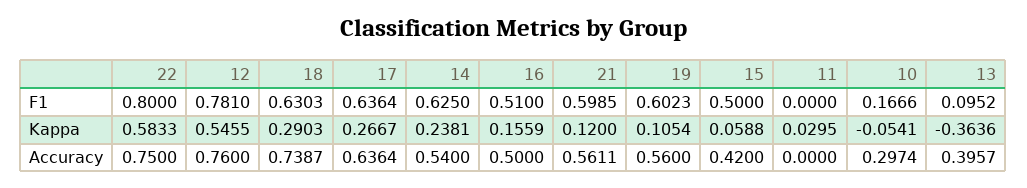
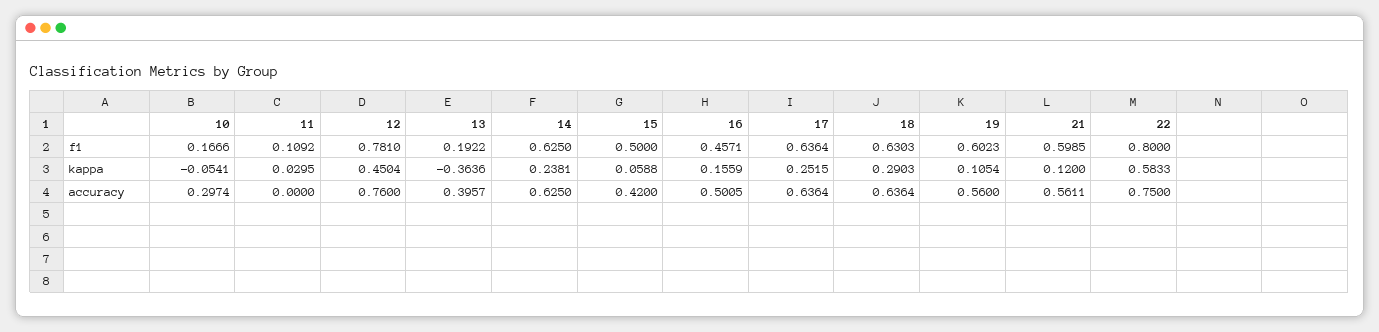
16, F1: 0.51 -> 0.4571
11, F1: 0 -> 0.1092
13, F1: 0.0952 -> 0.1922
12, Kappa: 0.5455 -> 0.4504
17, Kappa: 0.2667 -> 0.2515
18, Accuracy: 0.7387 -> 0.6364
14, Accuracy: 0.54 -> 0.625
16, Accuracy: 0.5 -> 0.5005

